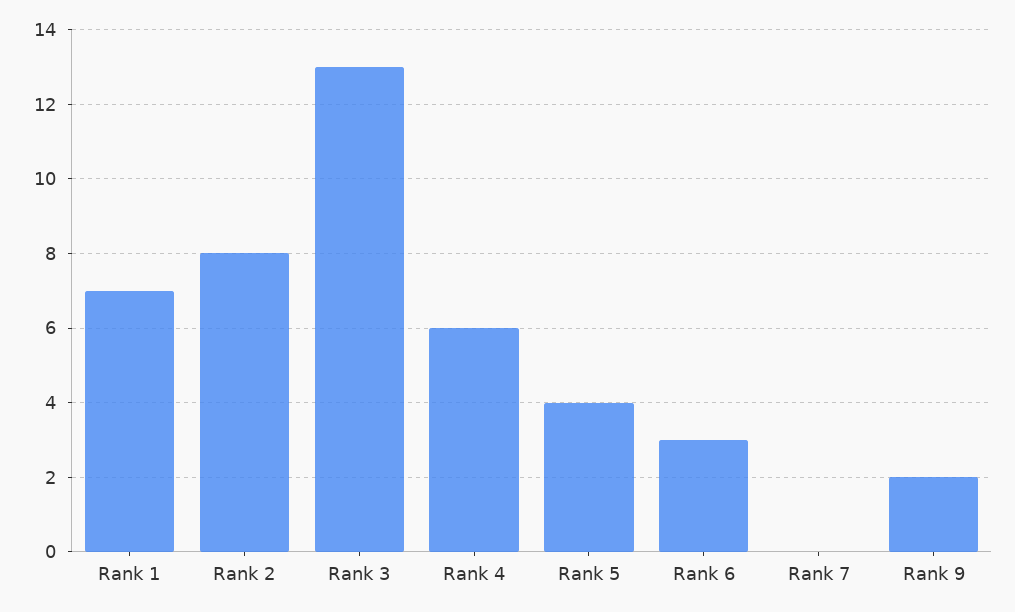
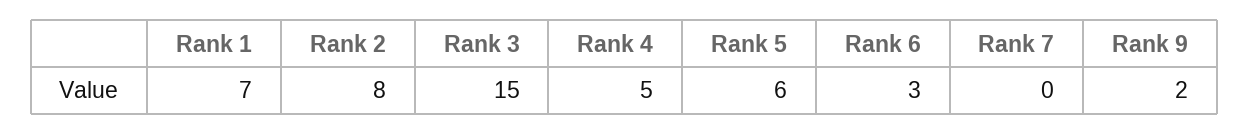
Rank 3: 13 -> 15
Rank 4: 6 -> 5
Rank 5: 4 -> 6

